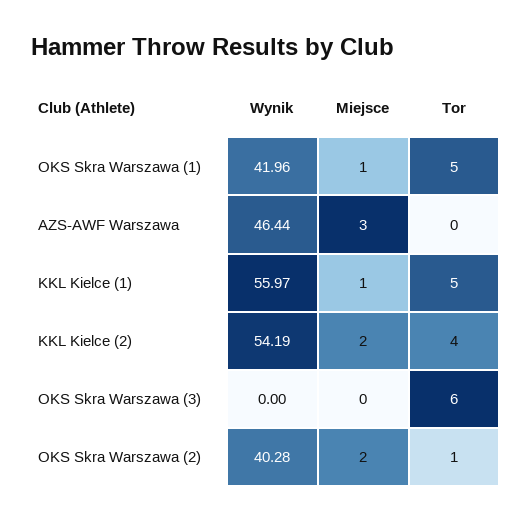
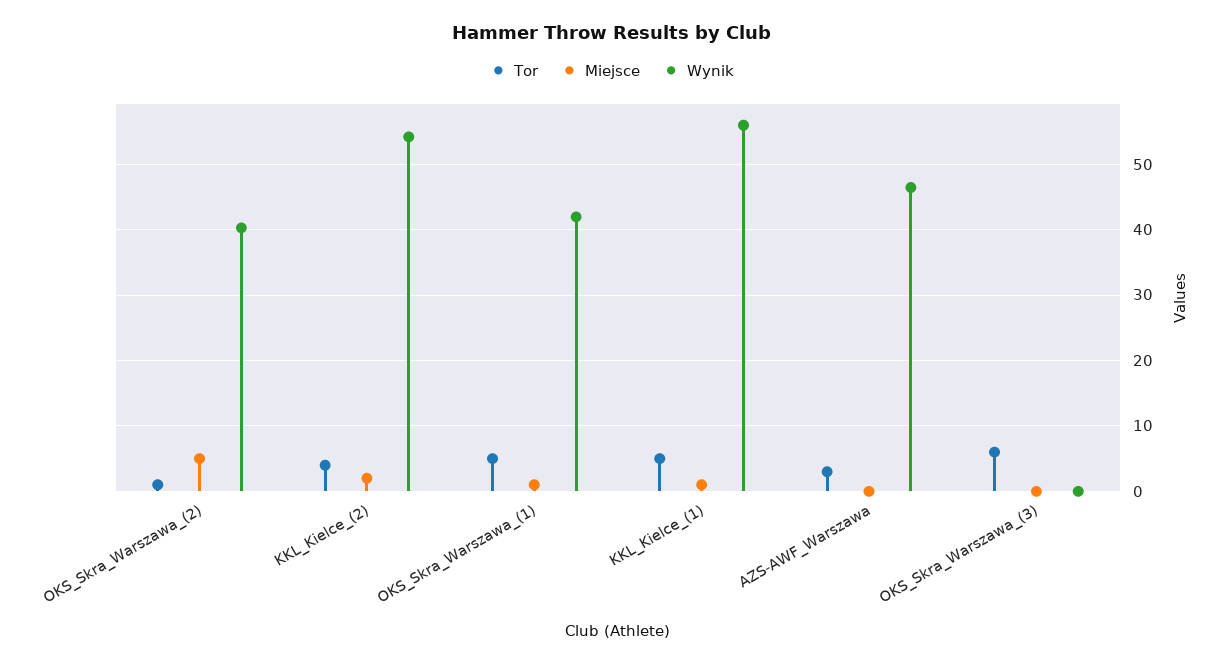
Miejsce, AZS-AWF Warszawa: 3 -> 0
Tor, AZS-AWF Warszawa: 0 -> 3
Miejsce, OKS Skra Warszawa (2): 2 -> 5

